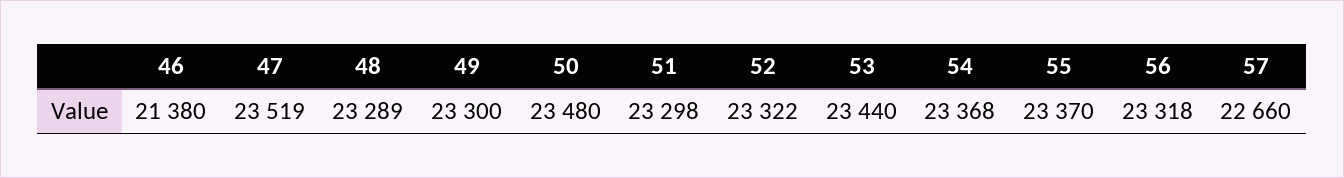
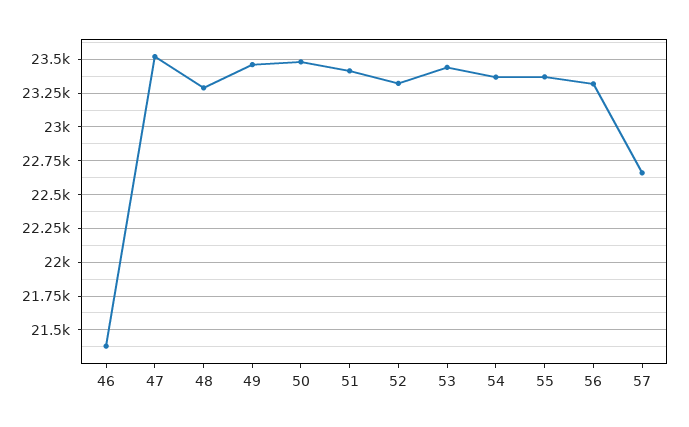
49: 23300 -> 23450
51: 23298 -> 23400

